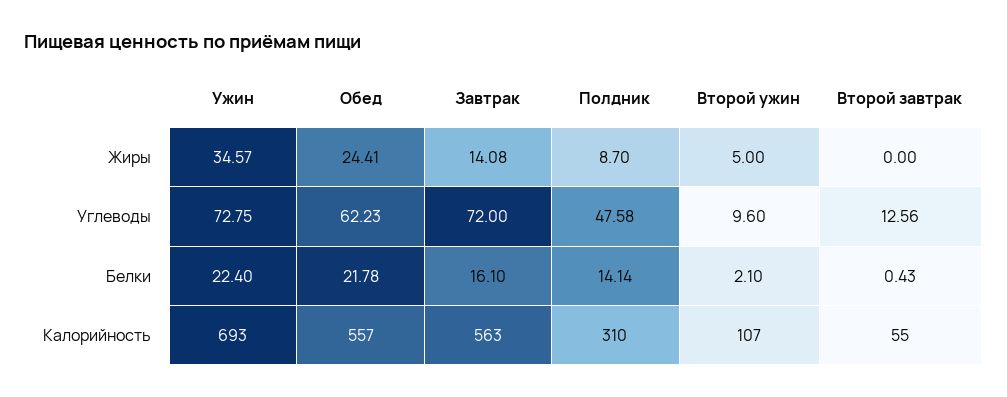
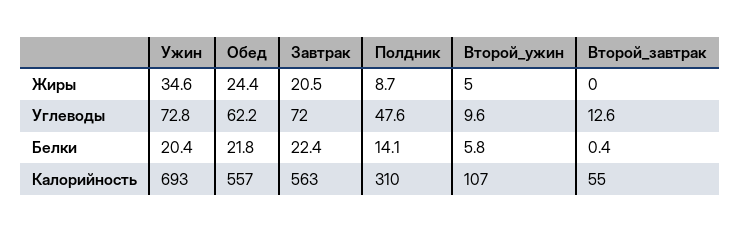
Завтрак, Жиры: 14.08 -> 20.5
Ужин, Белки: 22.4 -> 20.4
Завтрак, Белки: 16.1 -> 22.4
Второй ужин, Белки: 2.1 -> 5.8

